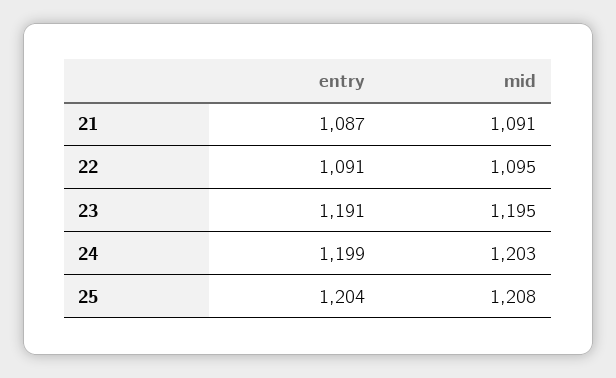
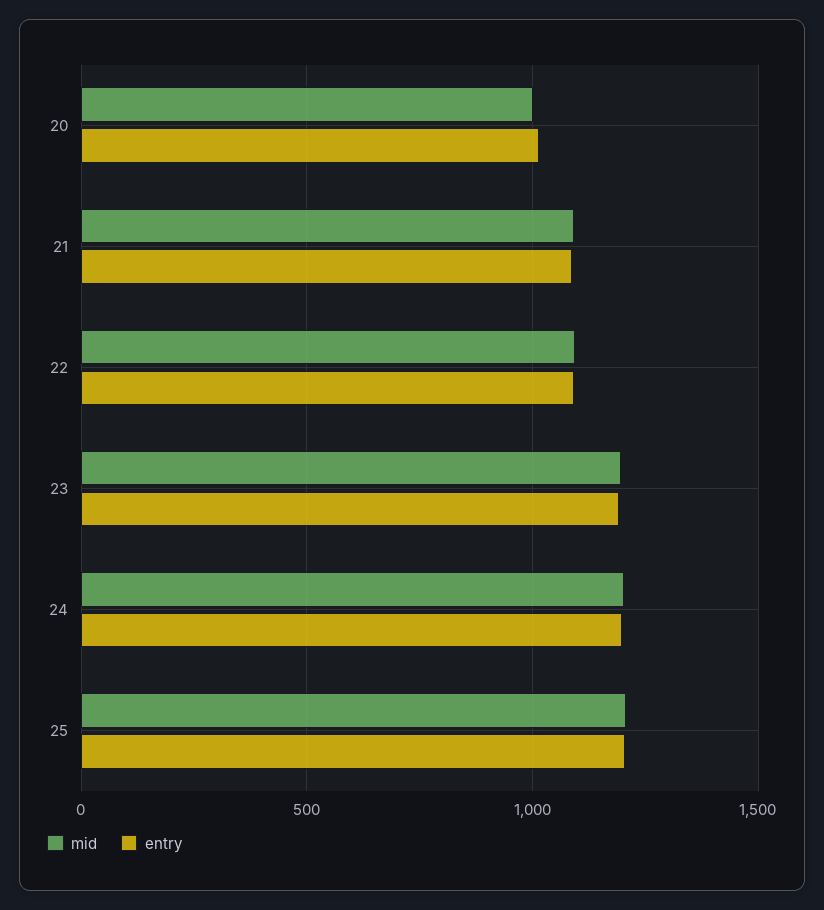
mid, 20: none -> 1000
entry, 20: none -> 1000

